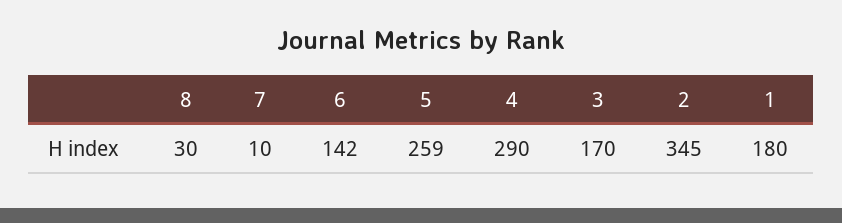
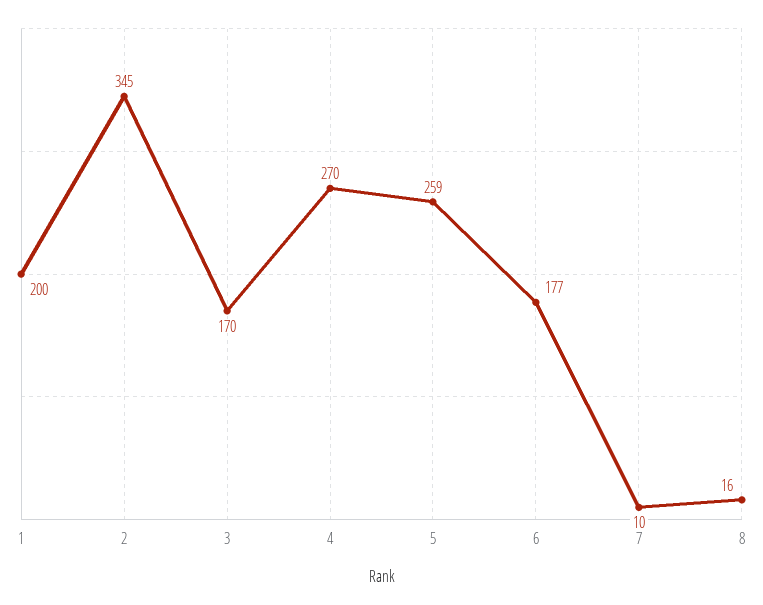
8: 30 -> 16
6: 142 -> 177
4: 290 -> 270
1: 180 -> 200

